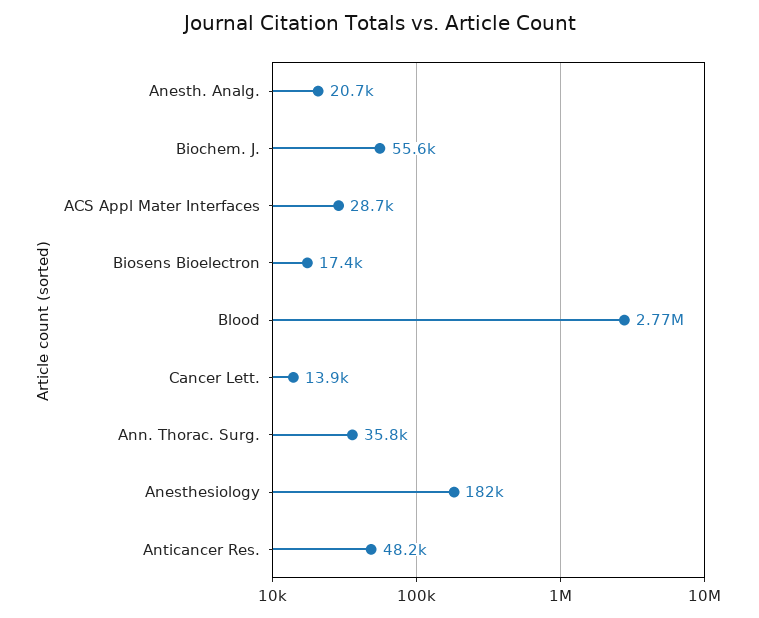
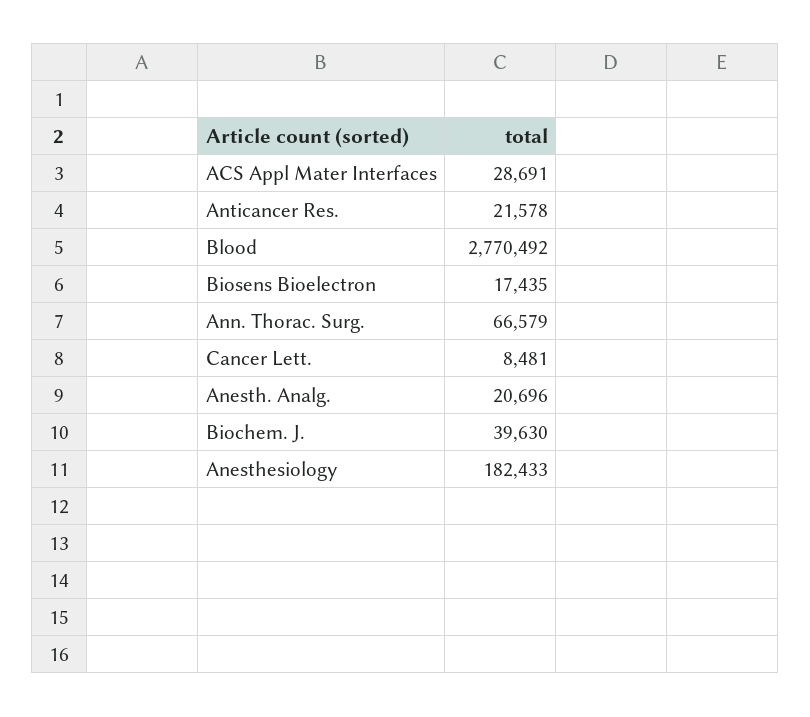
Biochem. J.: 55600 -> 39630
Cancer Lett.: 13900 -> 8481
Ann. Thorac. Surg.: 35800 -> 66579
Anticancer Res.: 48200 -> 21578

